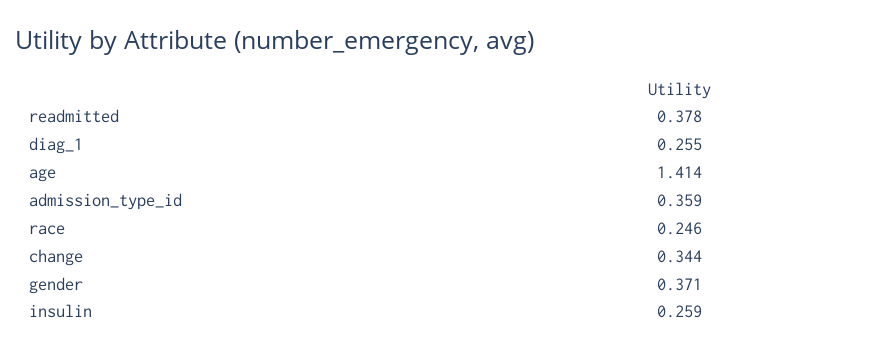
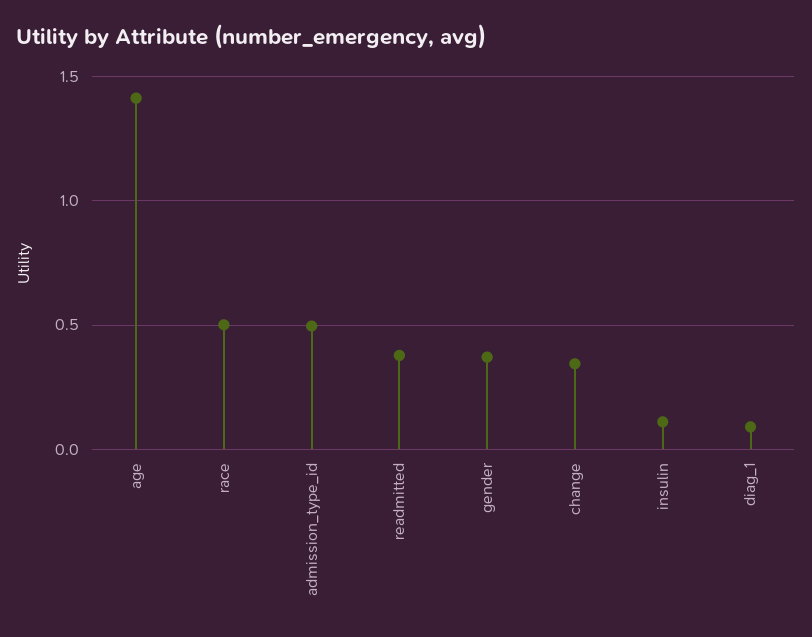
diag_1: 0.255 -> 0.1
admission_type_id: 0.359 -> 0.5
race: 0.246 -> 0.5
insulin: 0.259 -> 0.1

